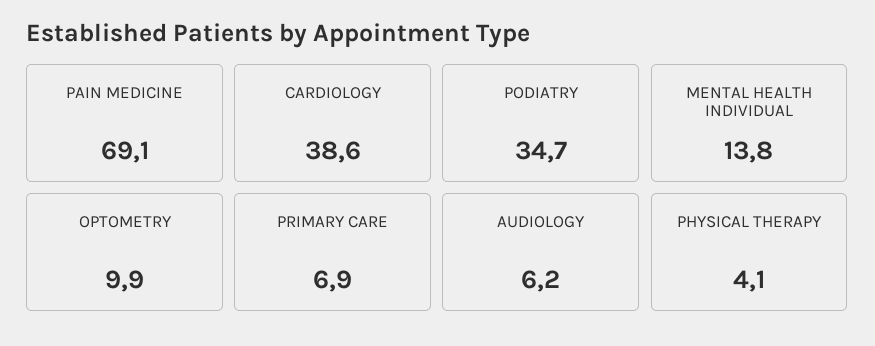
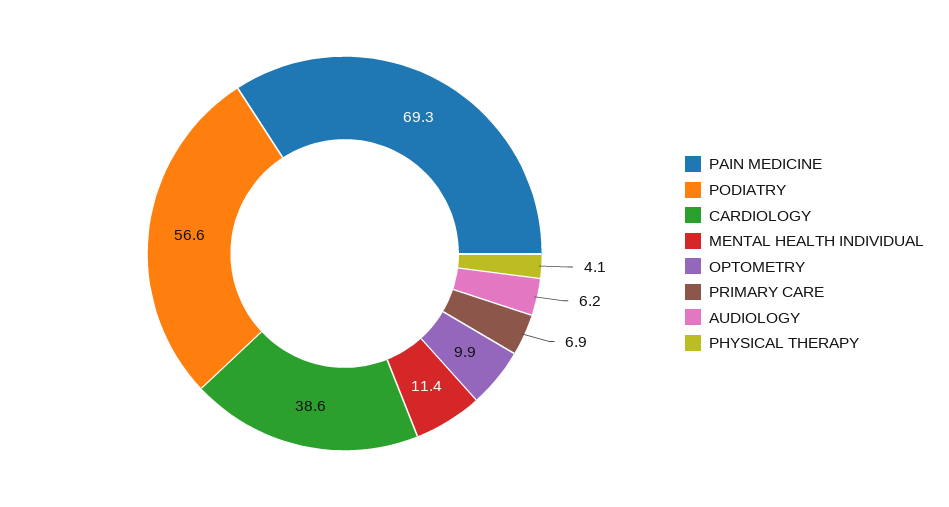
PAIN MEDICINE: 69.1 -> 69.3
PODIATRY: 34.7 -> 56.6
MENTAL HEALTH INDIVIDUAL: 13.8 -> 11.4

